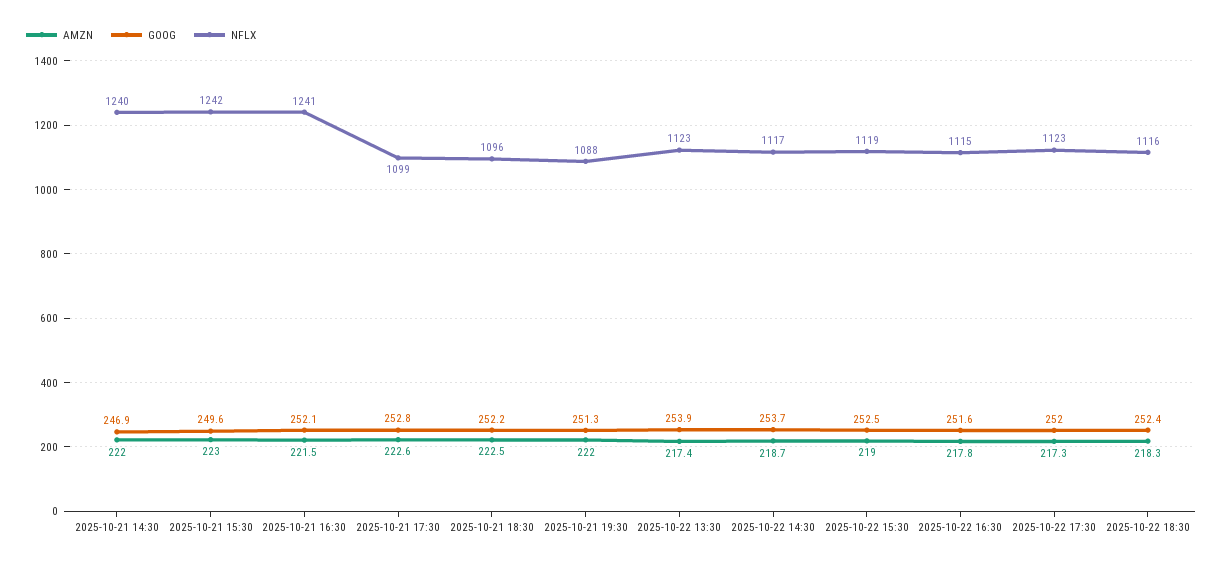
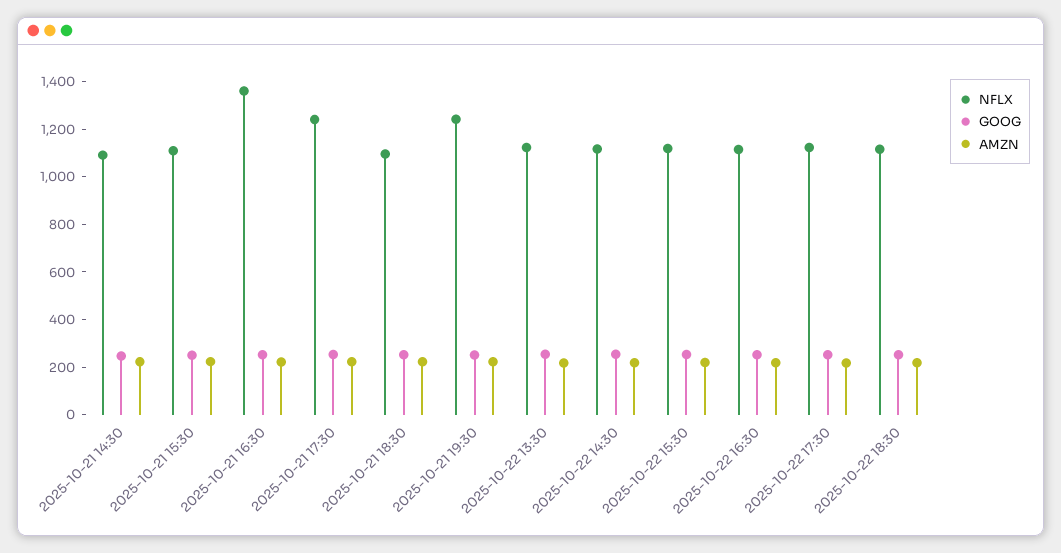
NFLX, 2025-10-21 14:30: 1240 -> 1100
NFLX, 2025-10-21 15:30: 1242 -> 1100
NFLX, 2025-10-21 16:30: 1241 -> 1350
NFLX, 2025-10-21 17:30: 1099 -> 1250
NFLX, 2025-10-21 19:30: 1088 -> 1250

